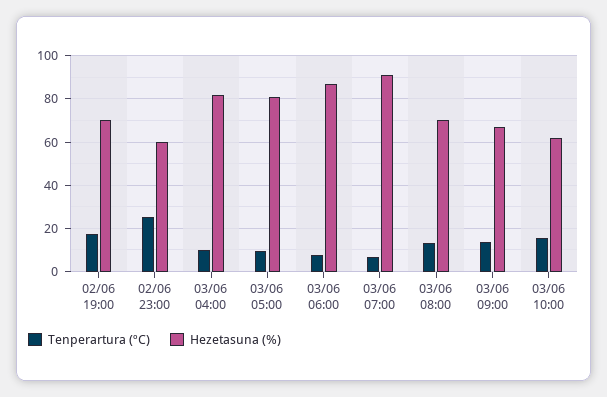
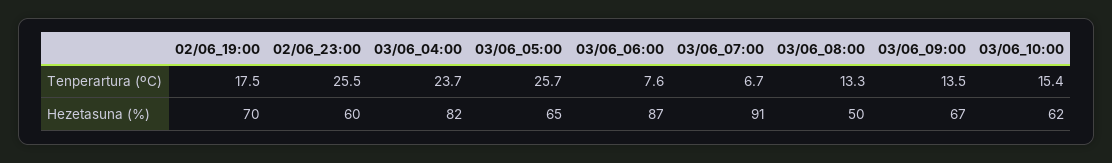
Tenperartura (ºC), 03/06 04:00: 10 -> 23.7
Tenperartura (ºC), 03/06 05:00: 10 -> 25.7
Hezetasuna (%), 03/06 05:00: 80 -> 65
Hezetasuna (%), 03/06 08:00: 70 -> 50

